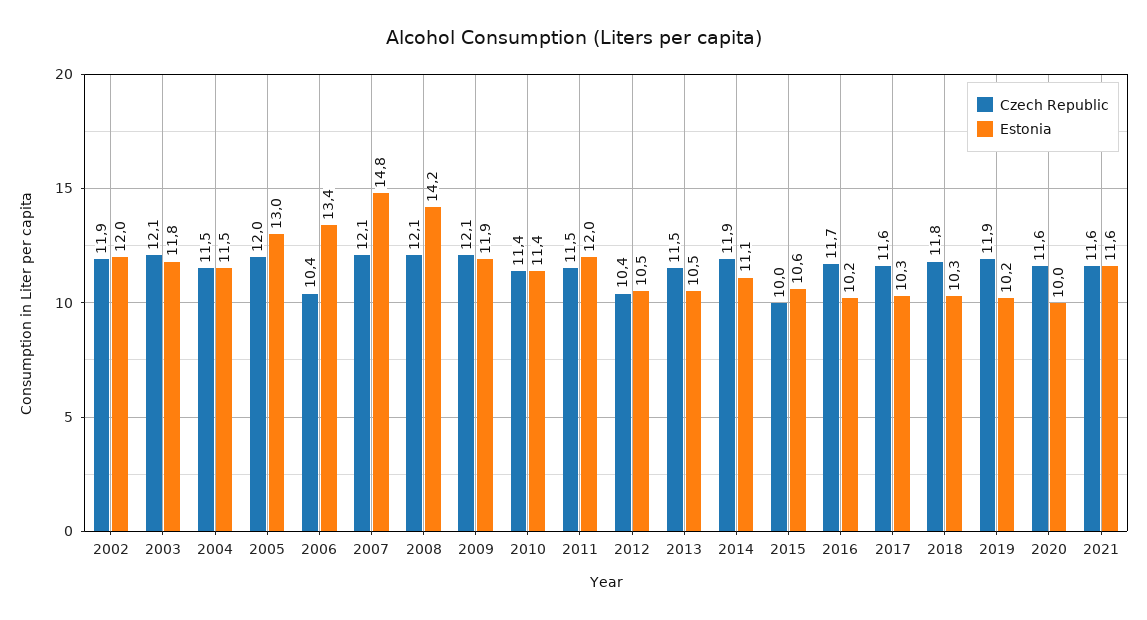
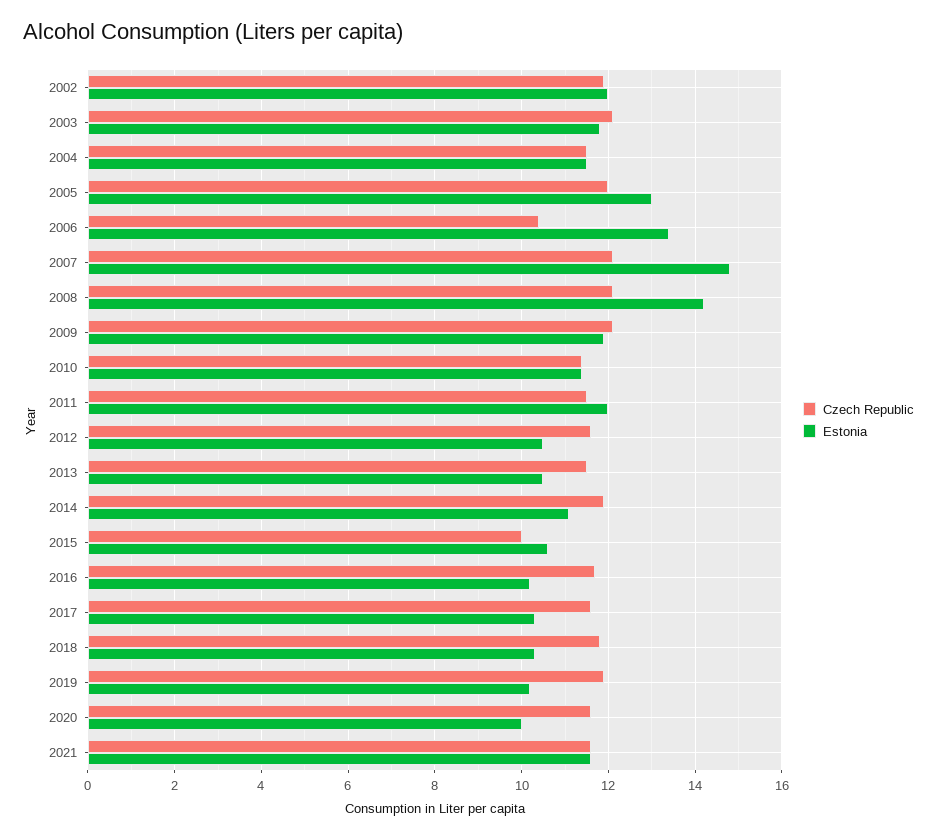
Czech Republic, 2012: 10.4 -> 11.5

